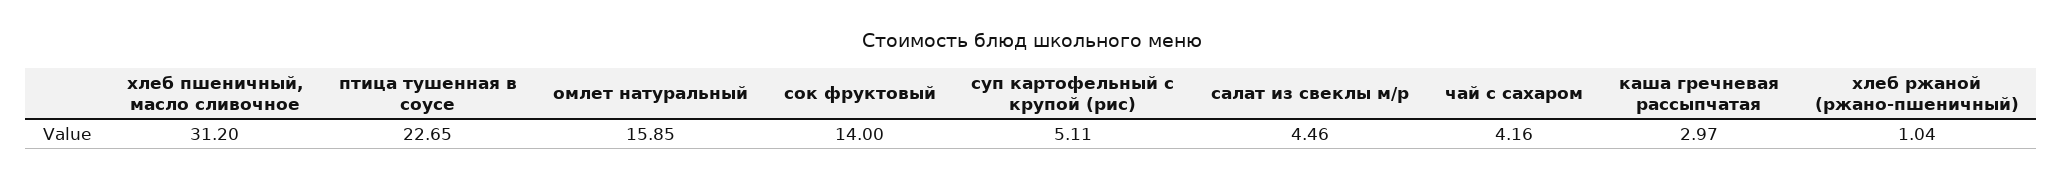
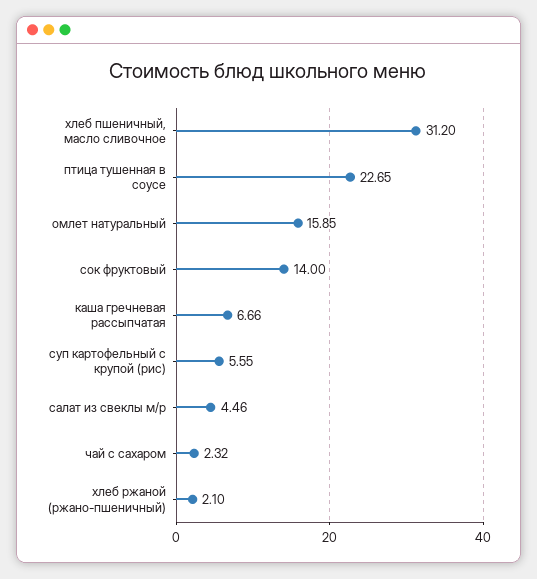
суп картофельный с крупой (рис): 5.11 -> 5.55
чай с сахаром: 4.16 -> 2.32
каша гречневая рассыпчатая: 2.97 -> 6.66
хлеб ржаной (ржано-пшеничный): 1.04 -> 2.1

